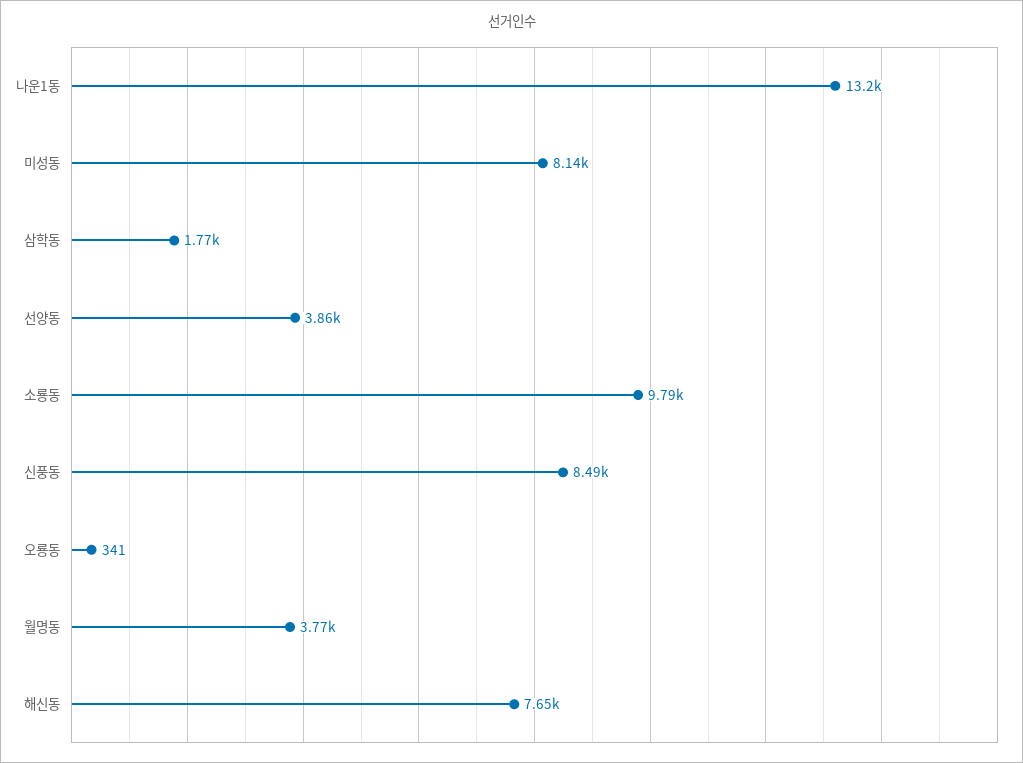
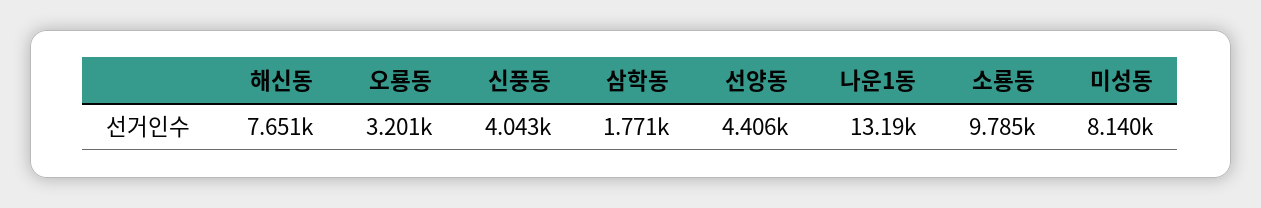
선양동: 3860 -> 4406
신풍동: 8490 -> 4043
오룡동: 341 -> 3201
월명동: 3770 -> none

